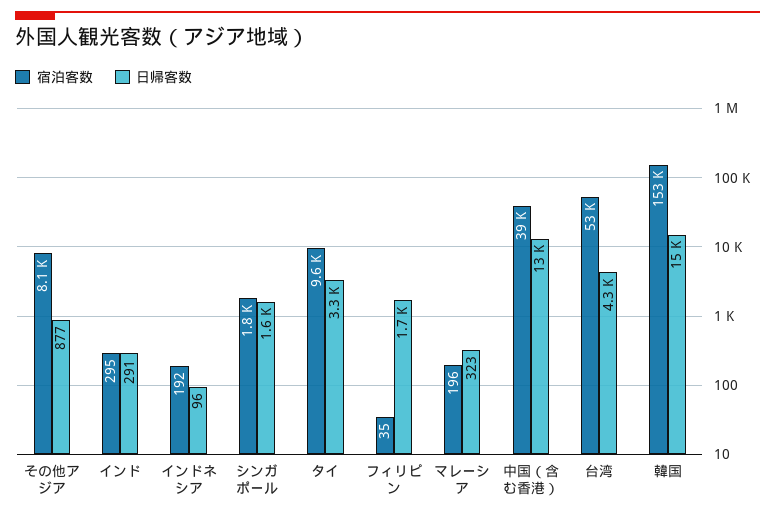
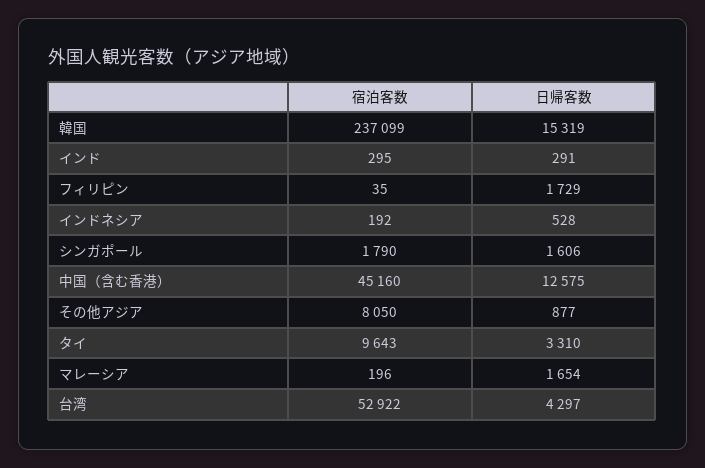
日帰客数, インドネシア: 96 -> 528
日帰客数, マレーシア: 323 -> 1654
宿泊客数, 中国（含む香港）: 39000 -> 45160
宿泊客数, 韓国: 153000 -> 237099

